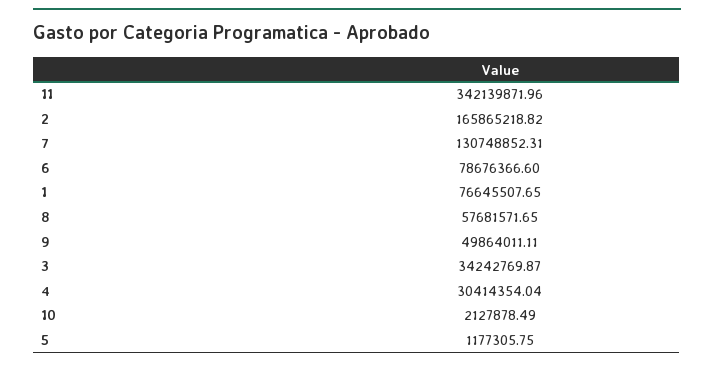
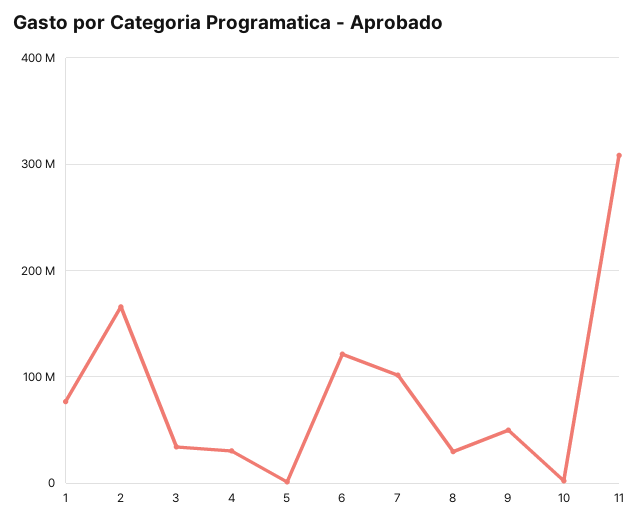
11: 342139871.96 -> 310000000
7: 130748852.31 -> 100000000
6: 78676366.6 -> 120000000
8: 57681571.65 -> 30000000

